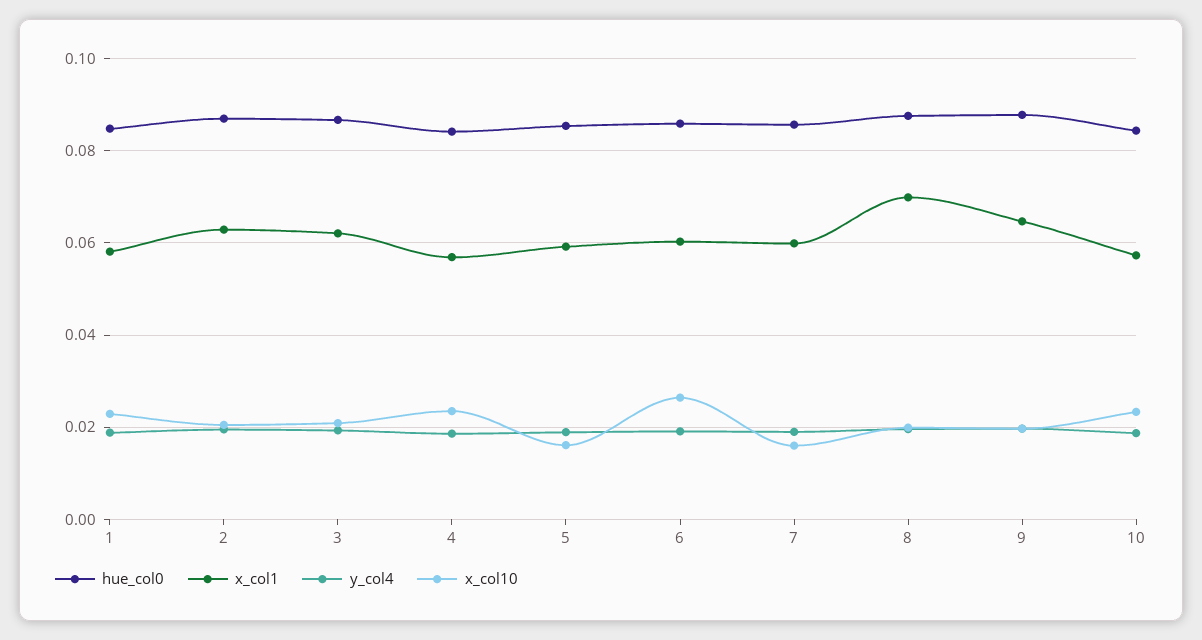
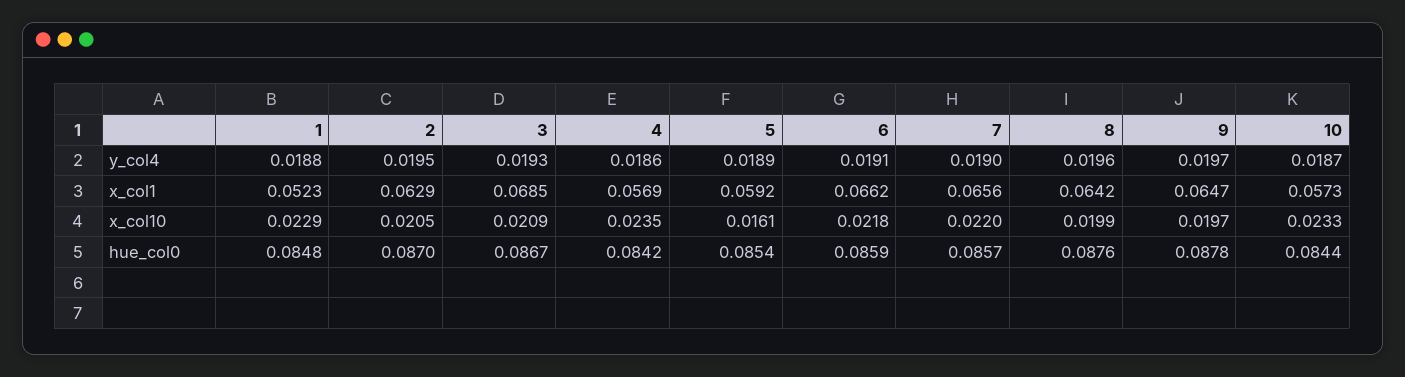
x_col1, 1: 0.058 -> 0.0523
x_col1, 3: 0.062 -> 0.0685
x_col1, 6: 0.06 -> 0.0662
x_col10, 6: 0.026 -> 0.0218
x_col1, 7: 0.06 -> 0.0656
x_col10, 7: 0.016 -> 0.022
x_col1, 8: 0.07 -> 0.0642

